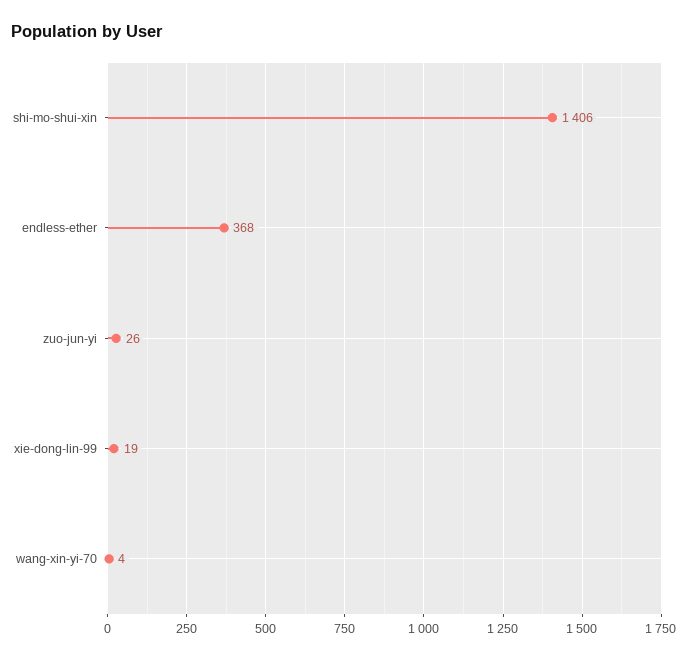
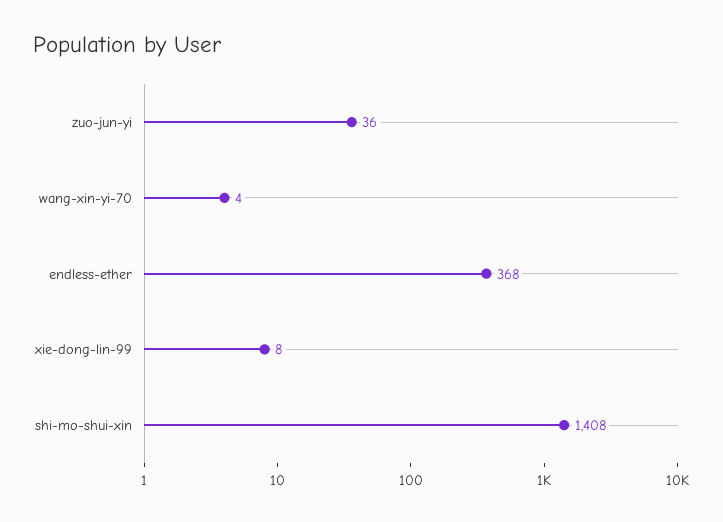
shi-mo-shui-xin: 1406 -> 1408
zuo-jun-yi: 26 -> 36
xie-dong-lin-99: 19 -> 8

